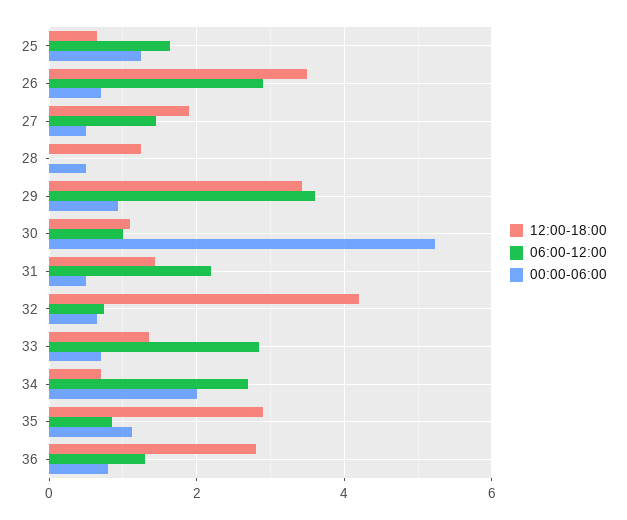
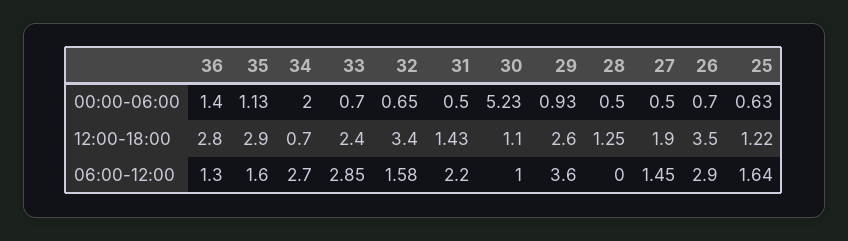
12:00-18:00, 25: 0.6 -> 1.22
00:00-06:00, 25: 1.2 -> 0.63
12:00-18:00, 29: 3.4 -> 2.6
12:00-18:00, 32: 4.2 -> 3.4
06:00-12:00, 32: 0.8 -> 1.58
12:00-18:00, 33: 1.4 -> 2.4
06:00-12:00, 35: 0.8 -> 1.6
00:00-06:00, 36: 0.8 -> 1.4

